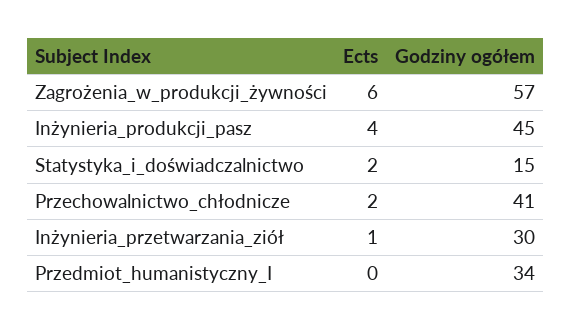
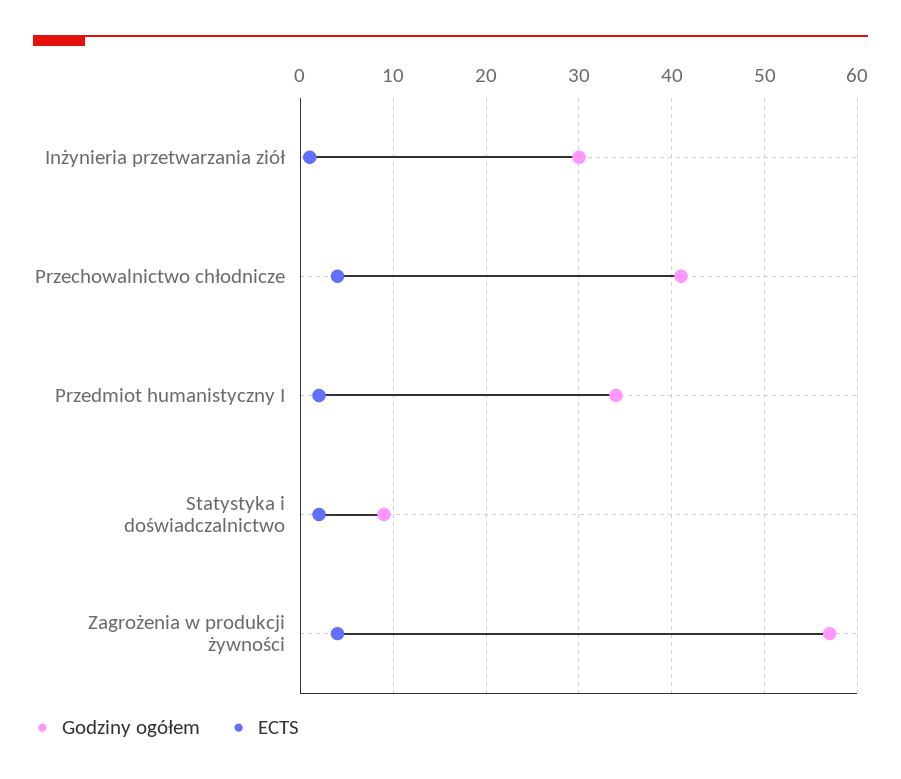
Ects, Zagrożenia_w_produkcji_żywności: 6 -> 4
Ects, Inżynieria_produkcji_pasz: 4 -> none
Godziny ogółem, Inżynieria_produkcji_pasz: 45 -> none
Godziny ogółem, Statystyka_i_doświadczalnictwo: 15 -> 9
Ects, Przechowalnictwo_chłodnicze: 2 -> 4
Ects, Przedmiot_humanistyczny_I: 0 -> 2

